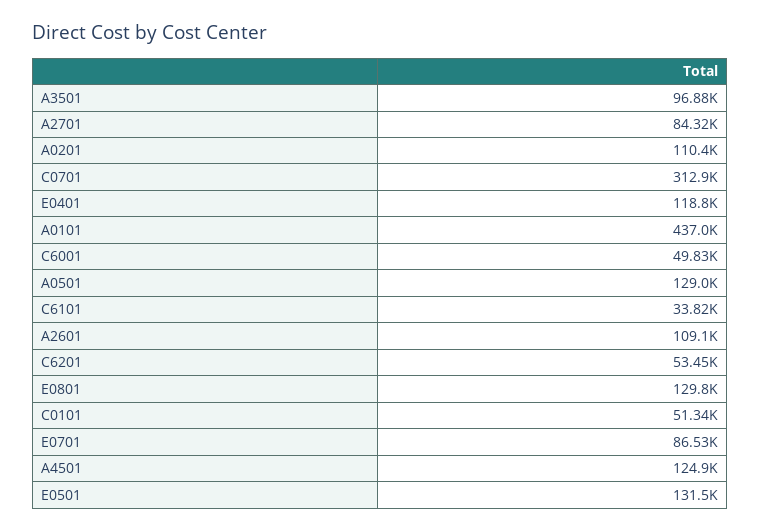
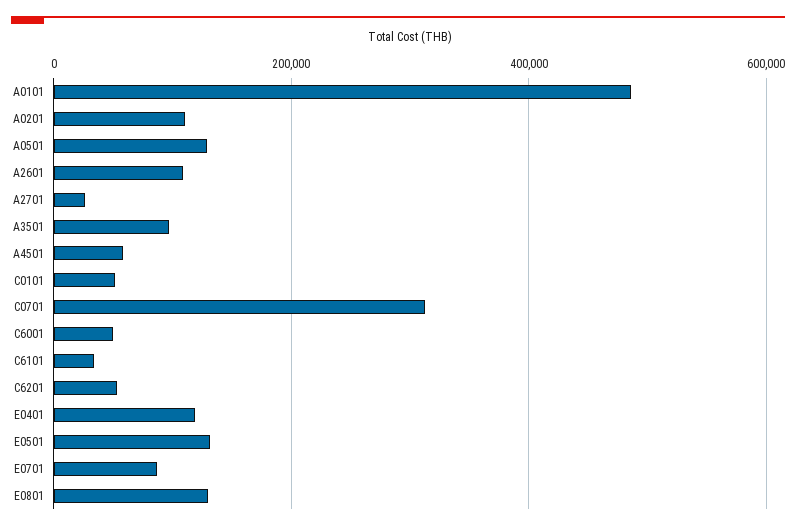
A2701: 84320 -> 20000
A0101: 437000 -> 480000
A4501: 124900 -> 60000

